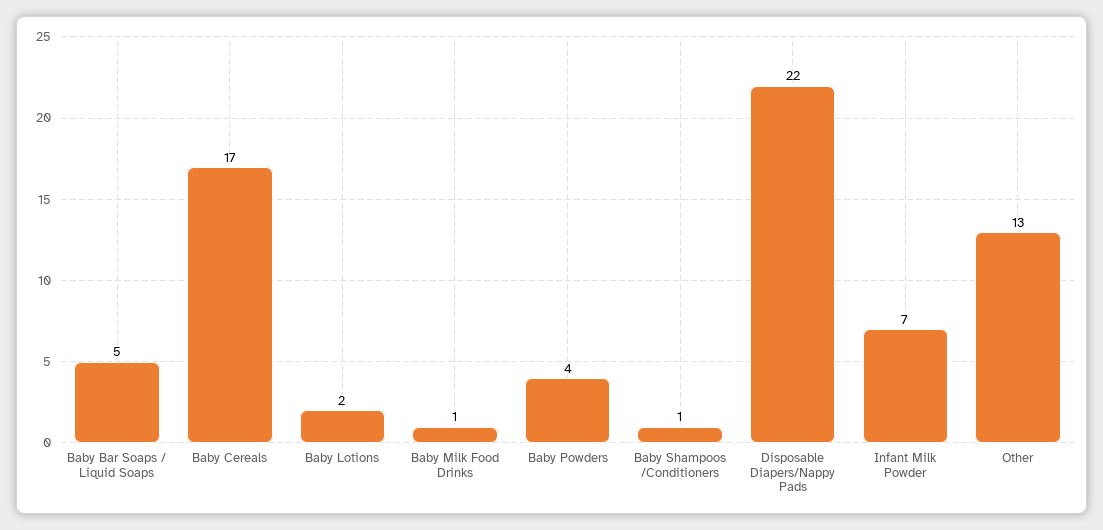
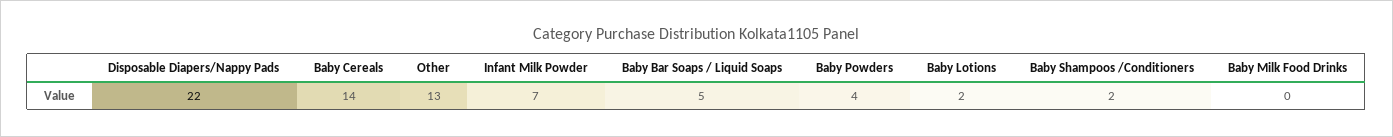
Baby Cereals: 17 -> 14
Baby Milk Food Drinks: 1 -> 0
Baby Shampoos /Conditioners: 1 -> 2

